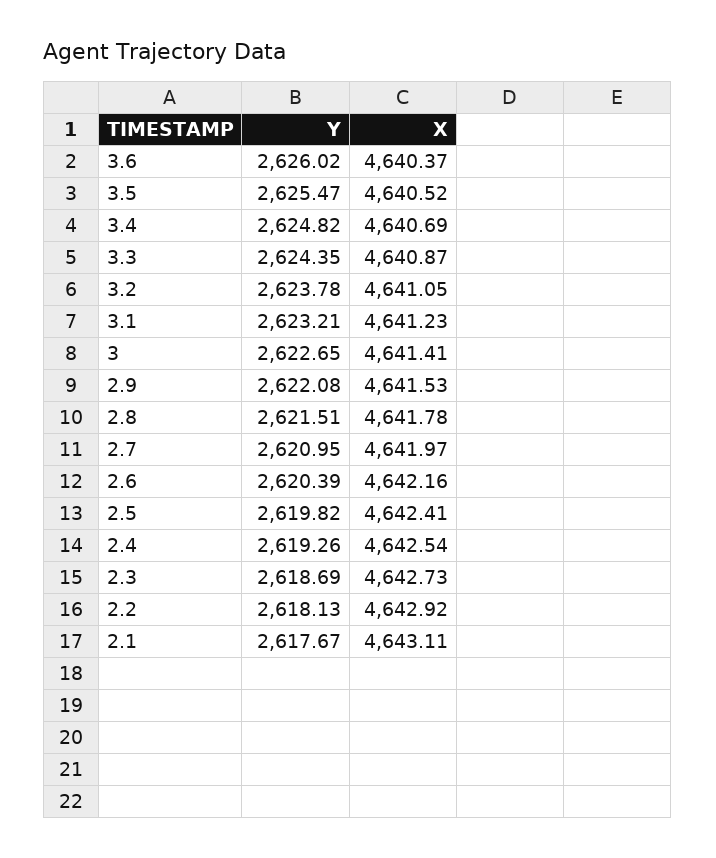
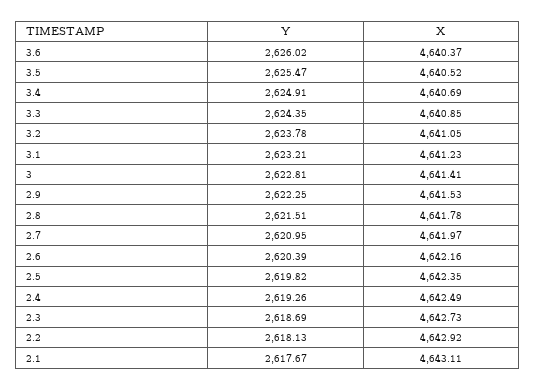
Y, 3.4: 2624.82 -> 2624.91
X, 3.3: 4640.87 -> 4640.85
Y, 3: 2622.65 -> 2622.81
Y, 2.9: 2622.08 -> 2622.25
X, 2.5: 4642.41 -> 4642.35
X, 2.4: 4642.54 -> 4642.49

